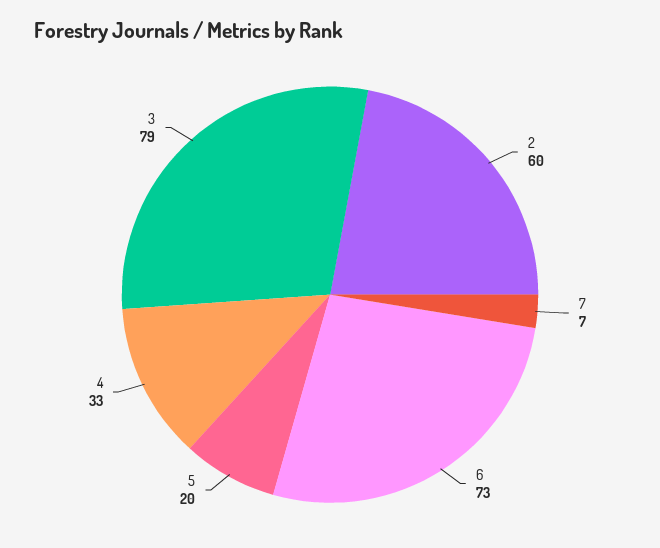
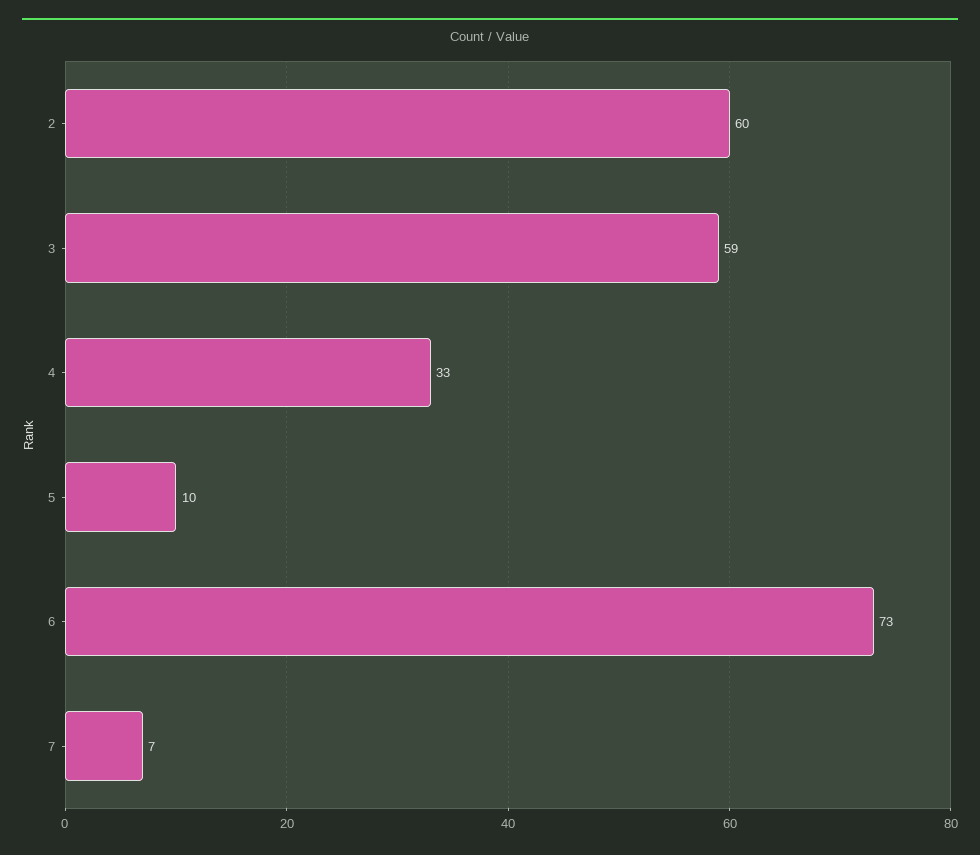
5: 20 -> 10
3: 79 -> 59

